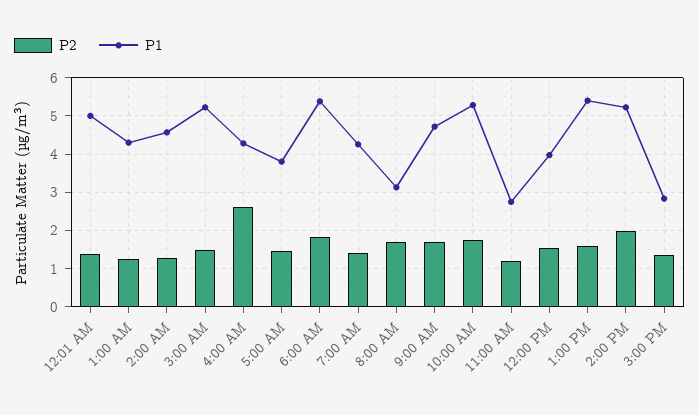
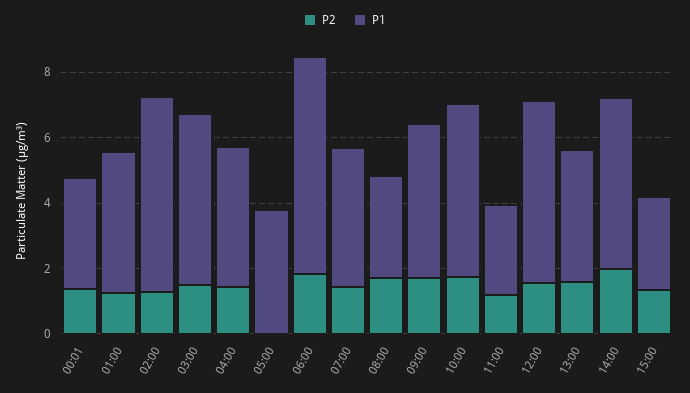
P1, 12:01 AM: 5 -> 3.5
P1, 2:00 AM: 4.6 -> 6
P2, 4:00 AM: 2.6 -> 1.5
P2, 5:00 AM: 1.4 -> 0
P1, 6:00 AM: 5.4 -> 6.5
P1, 12:00 PM: 4 -> 5.5
P1, 1:00 PM: 5.4 -> 4

